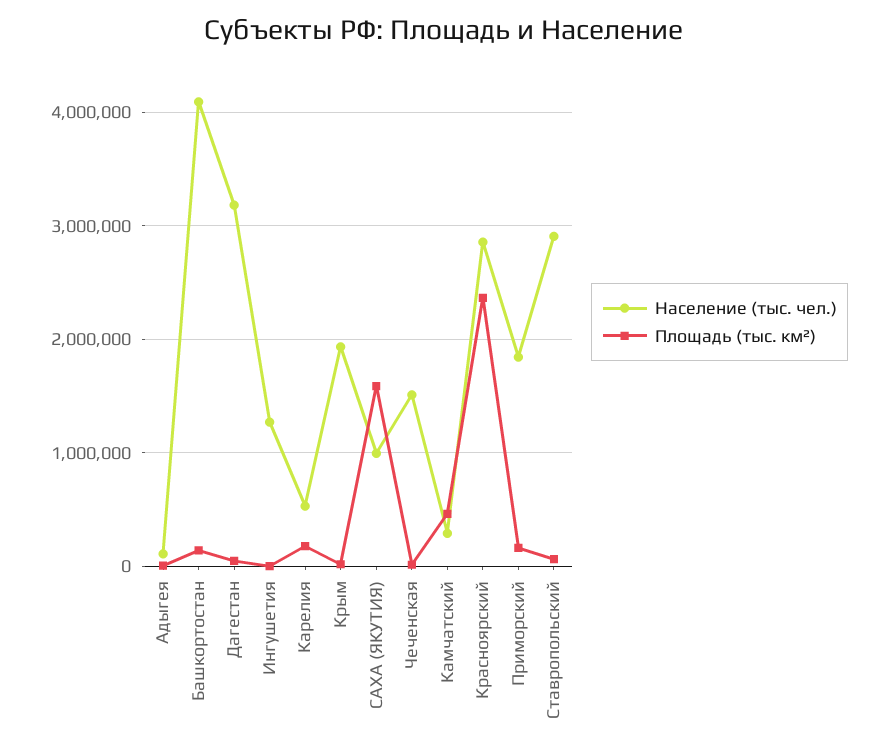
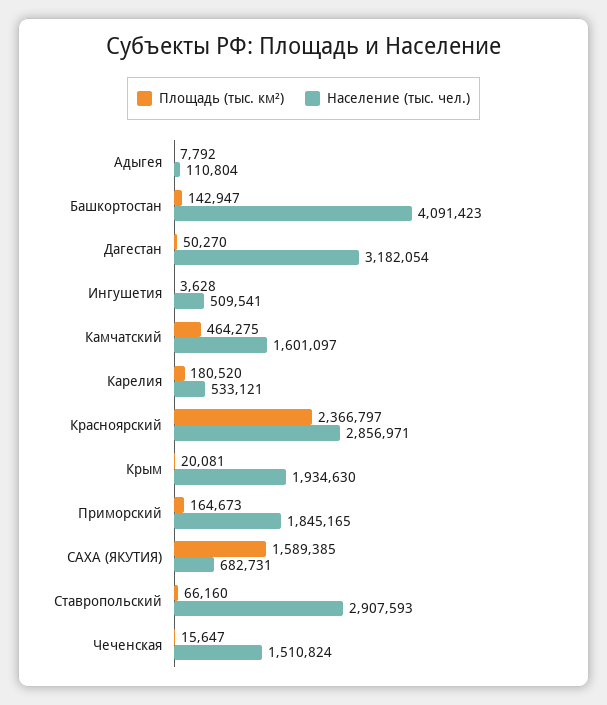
Население (тыс. чел.), Ингушетия: 1300000 -> 509541
Население (тыс. чел.), САХА (ЯКУТИЯ): 1000000 -> 682731
Население (тыс. чел.), Камчатский: 300000 -> 1601097

